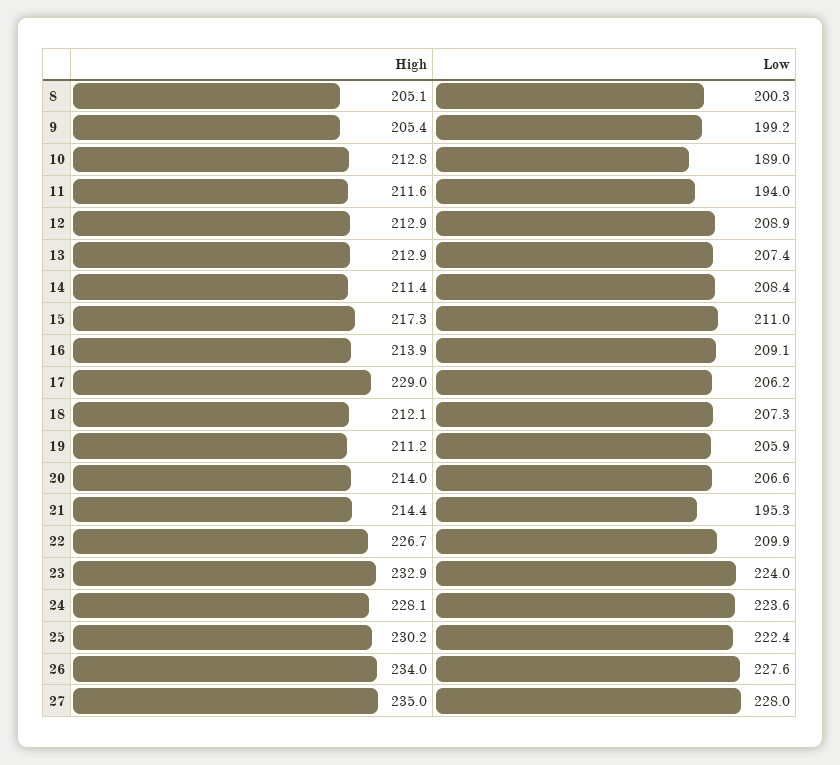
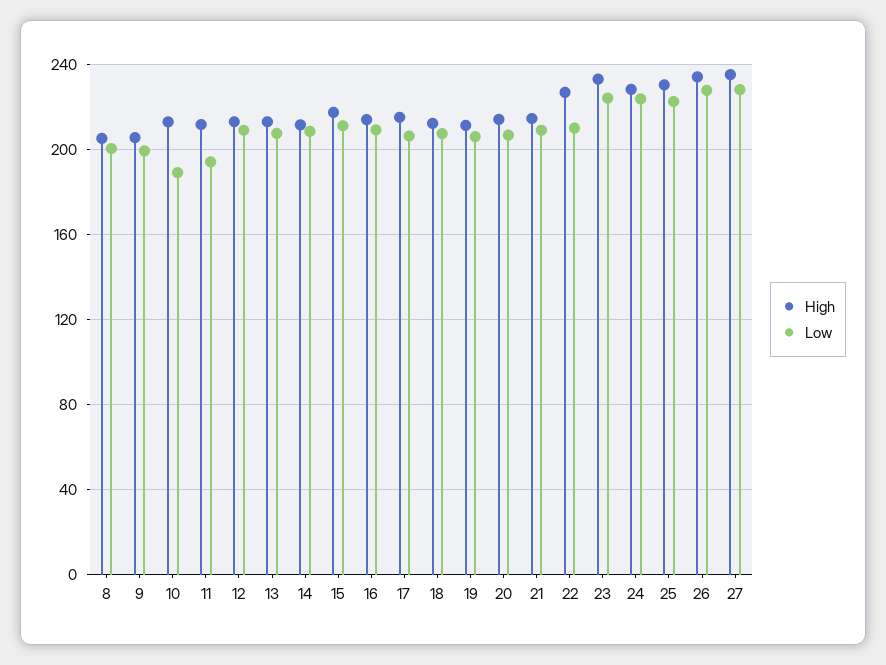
High, 17: 229 -> 215
Low, 21: 195.3 -> 210

